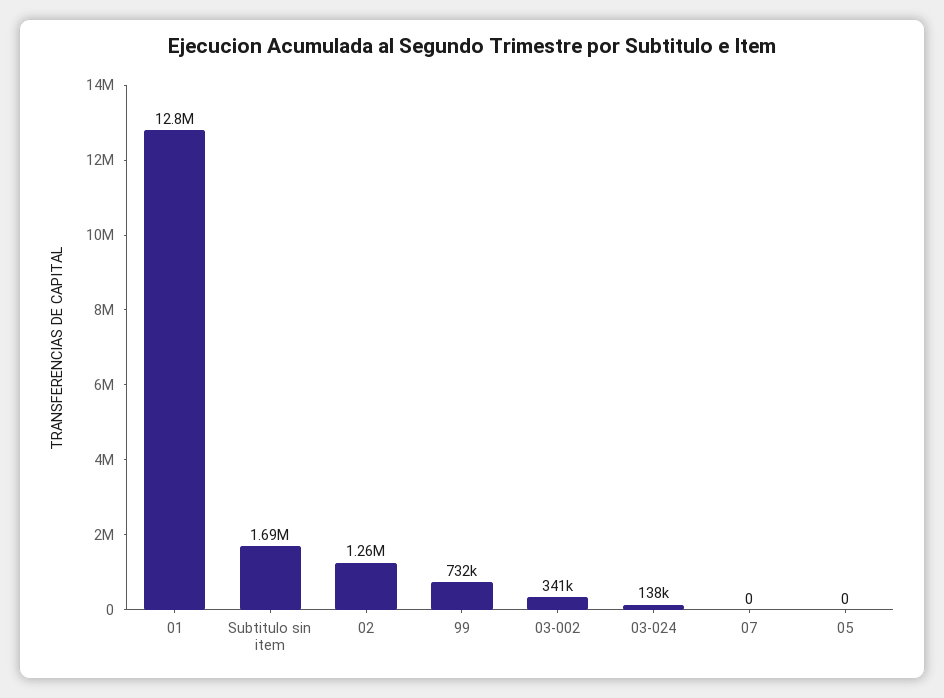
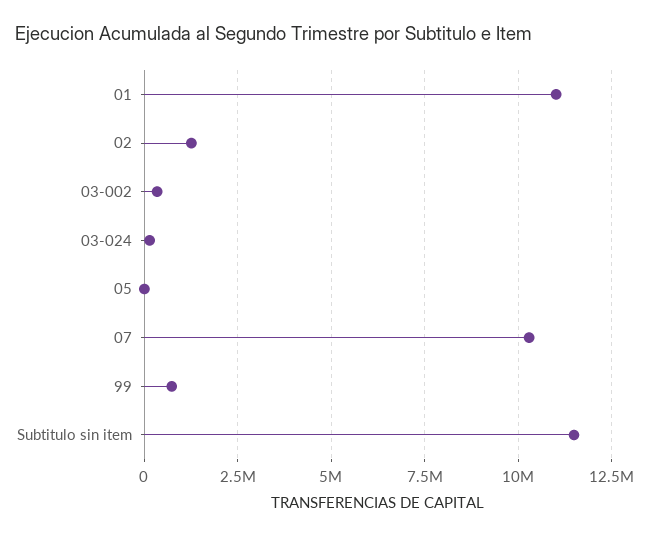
01: 12800000 -> 11000000
Subtitulo sin item: 1690000 -> 11500000
07: 0 -> 10250000

